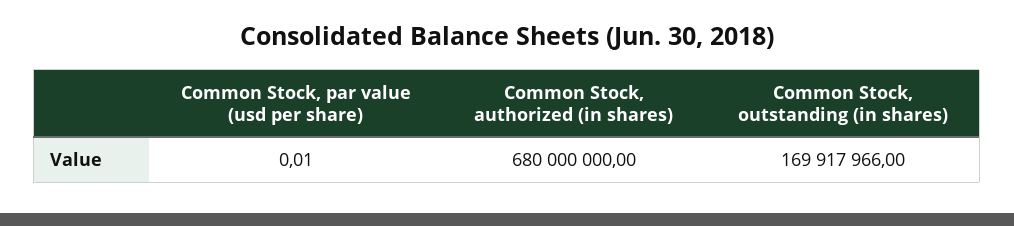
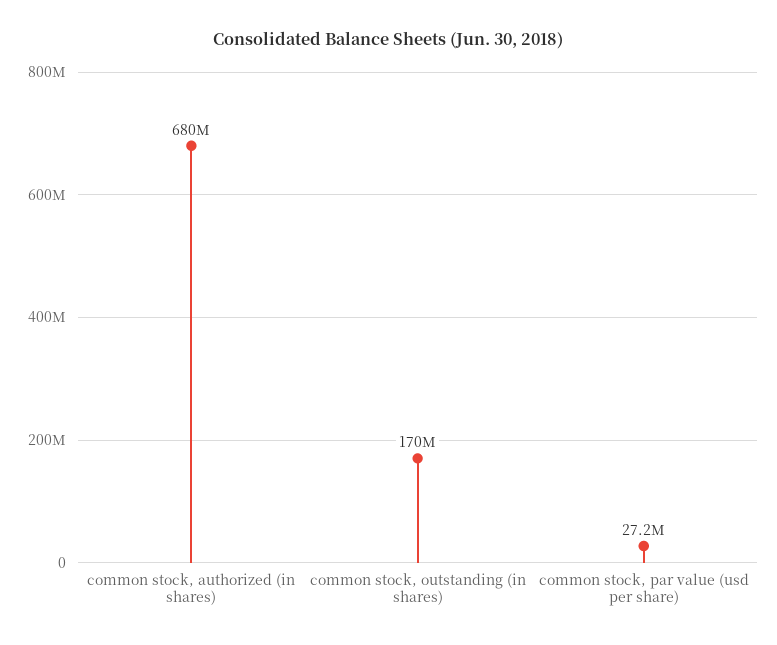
Common Stock, par value (usd per share): 0.01 -> 27200000

